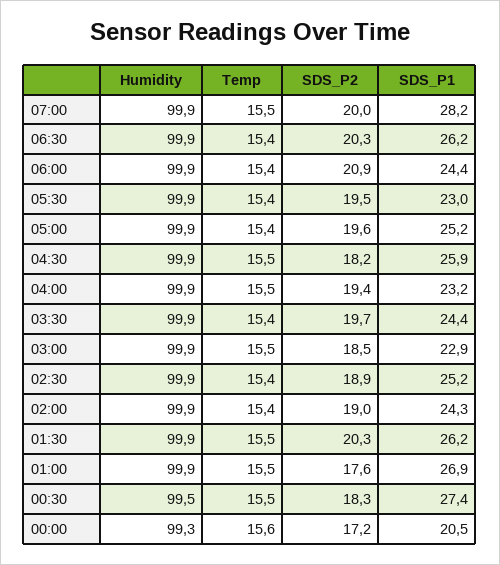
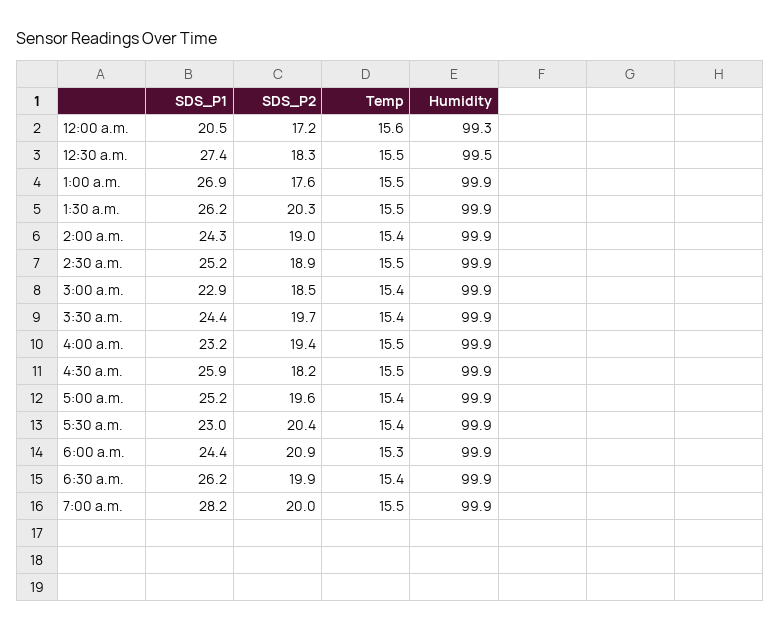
SDS_P2, 06:30: 20.3 -> 19.9
Temp, 06:00: 15.4 -> 15.3
SDS_P2, 05:30: 19.5 -> 20.4
Temp, 03:00: 15.5 -> 15.4
Temp, 02:30: 15.4 -> 15.5

